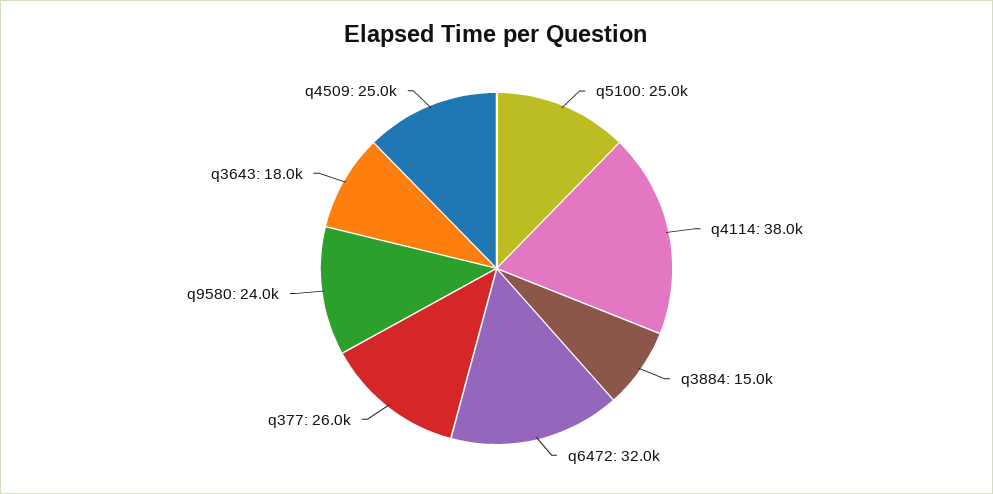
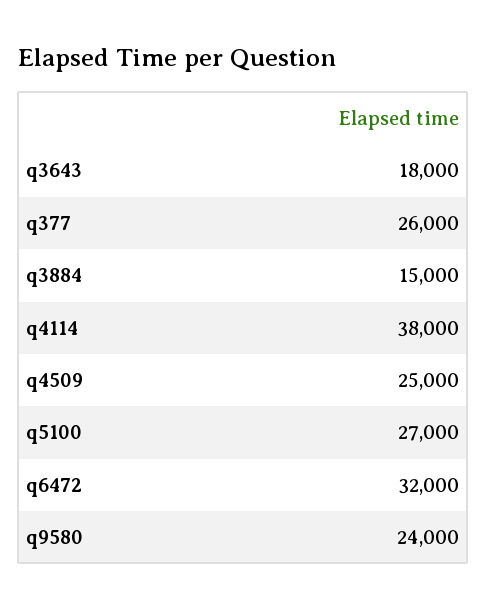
q5100: 25000 -> 27000

